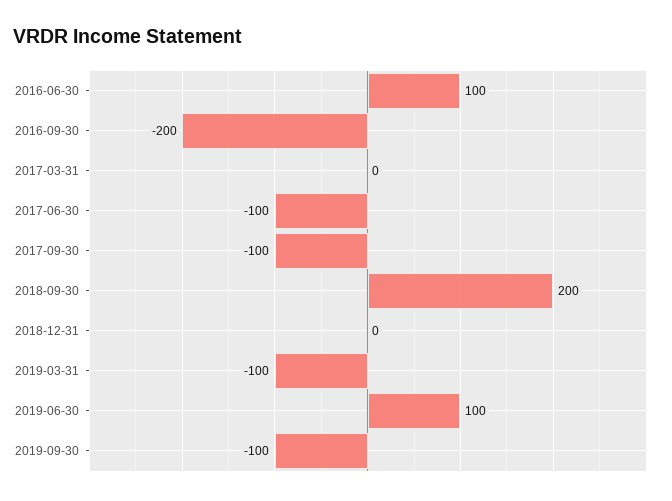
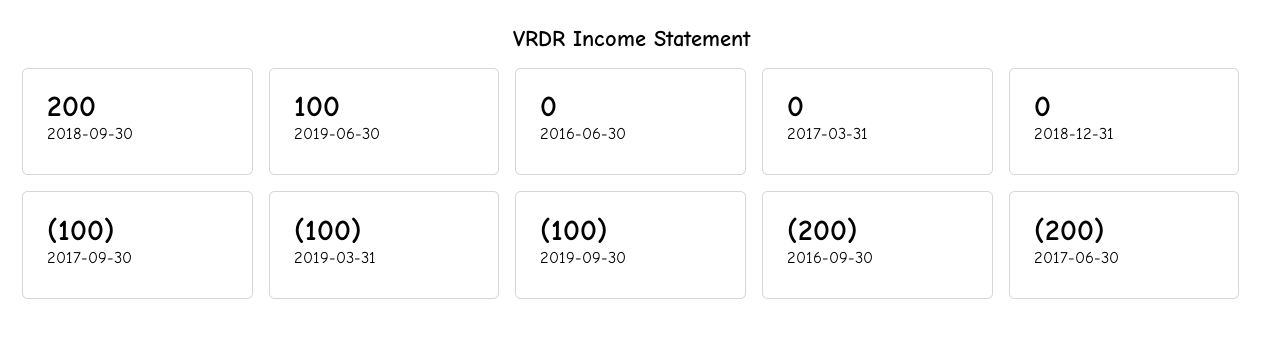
2016-06-30: 100 -> 0
2017-06-30: -100 -> -200

